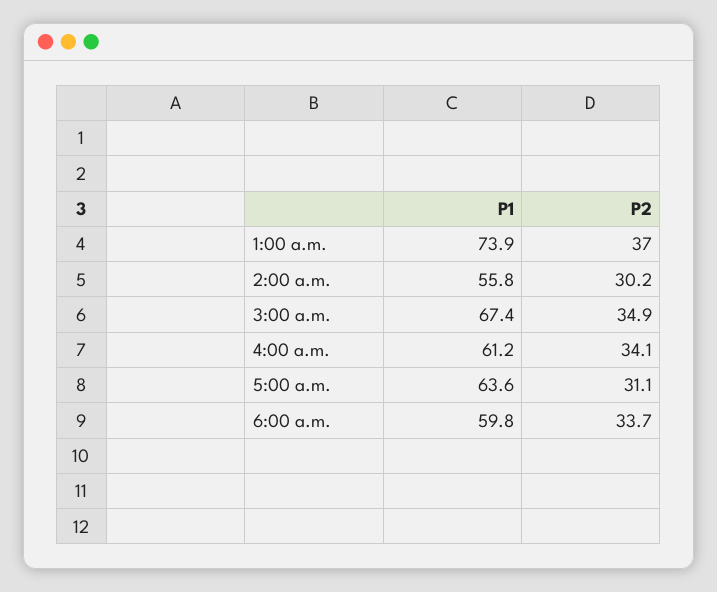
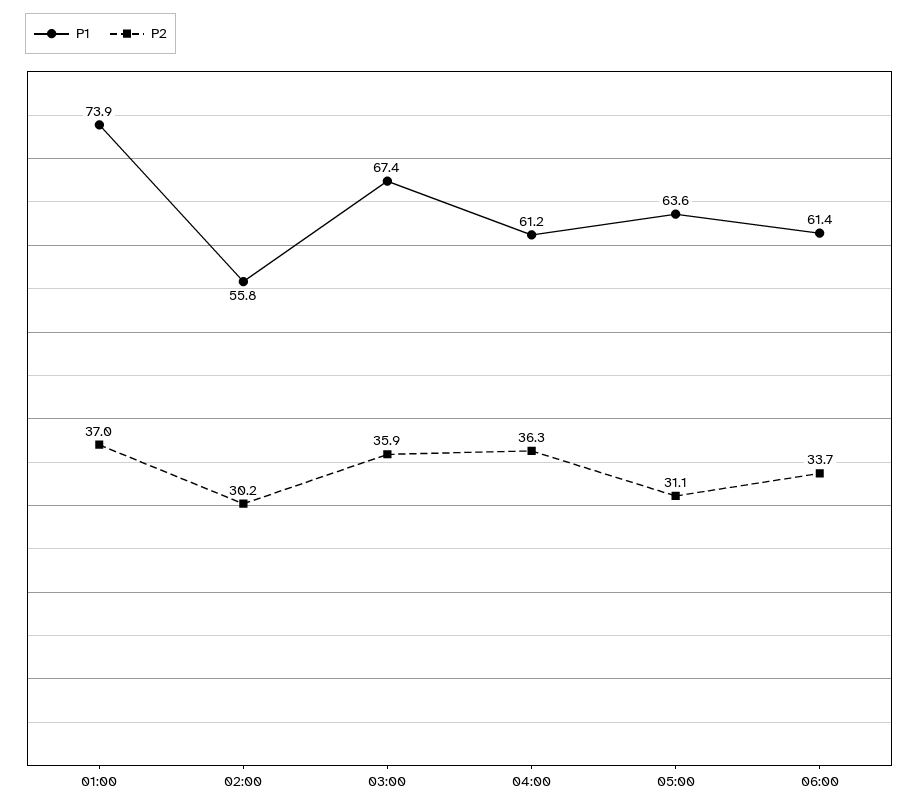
P2, 3:00 a.m.: 34.9 -> 35.9
P2, 4:00 a.m.: 34.1 -> 36.3
P1, 6:00 a.m.: 59.8 -> 61.4

